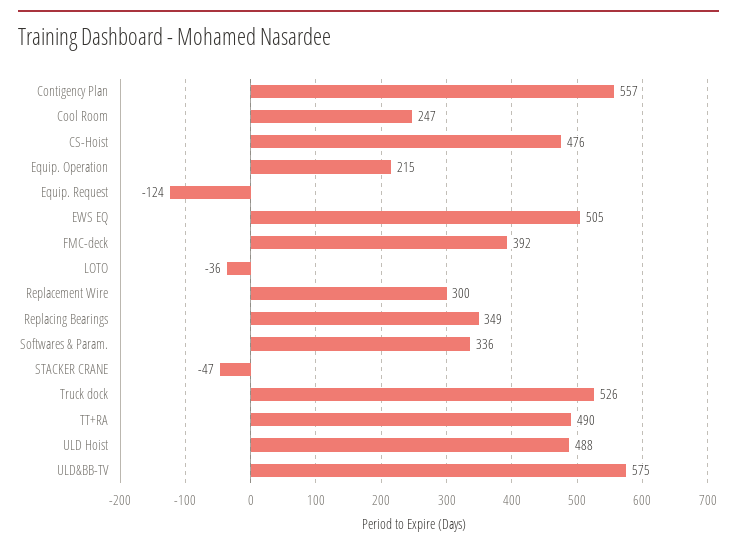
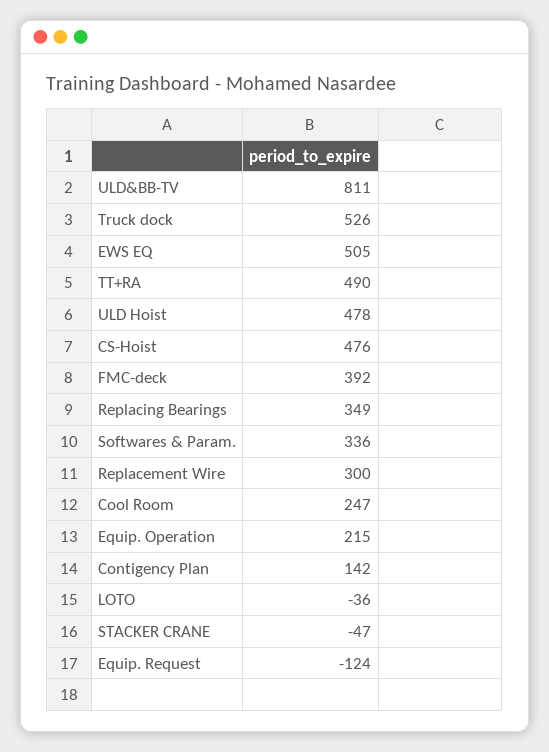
Contigency Plan: 557 -> 142
ULD Hoist: 488 -> 478
ULD&BB-TV: 575 -> 811

